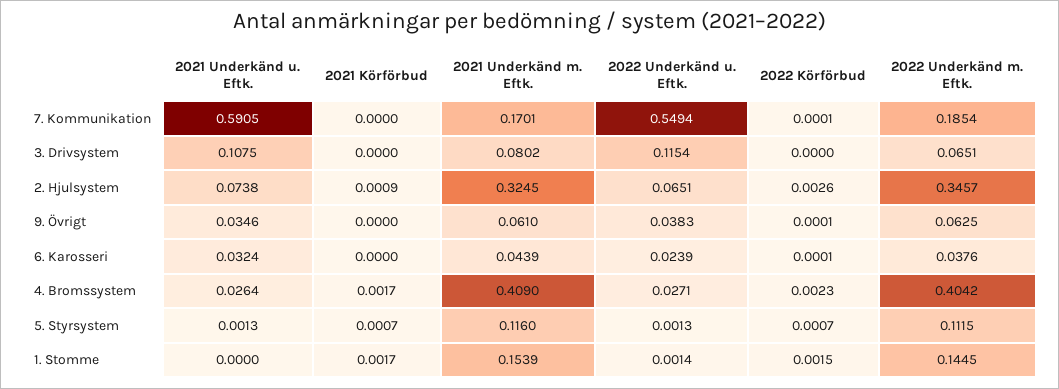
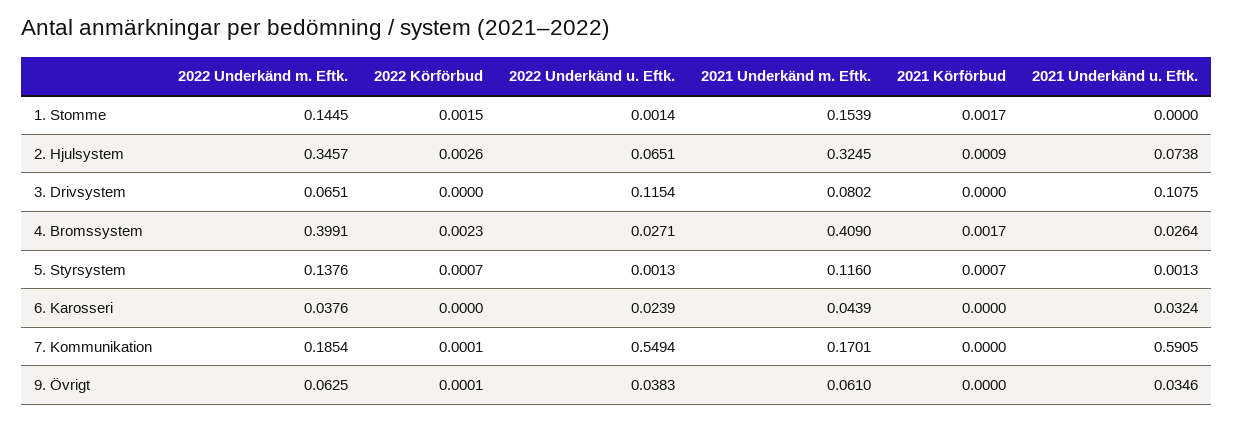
2022 Körförbud, 6. Karosseri: 0.0001 -> 0
2022 Underkänd m. Eftk., 4. Bromssystem: 0.4042 -> 0.3991
2022 Underkänd m. Eftk., 5. Styrsystem: 0.1115 -> 0.1376

